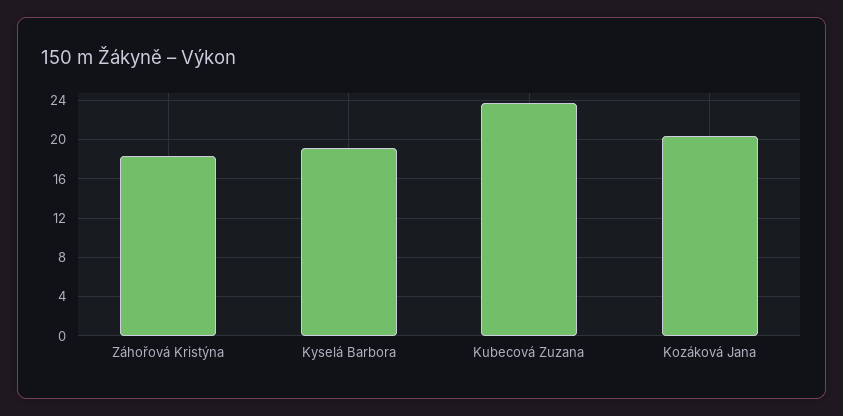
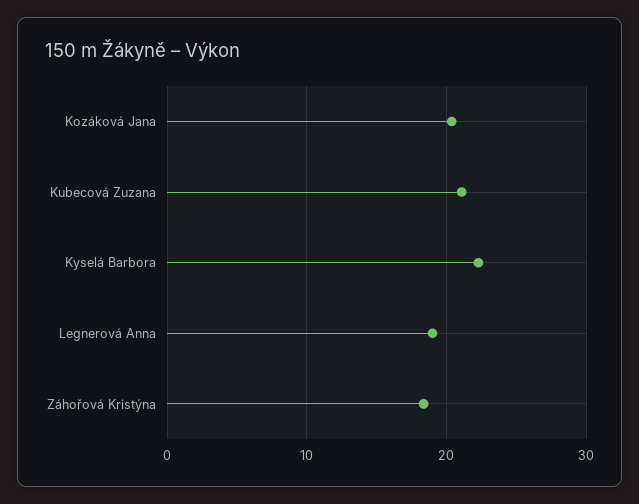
Kyselá Barbora: 19 -> 22
Kubecová Zuzana: 24 -> 21
Legnerová Anna: none -> 19

